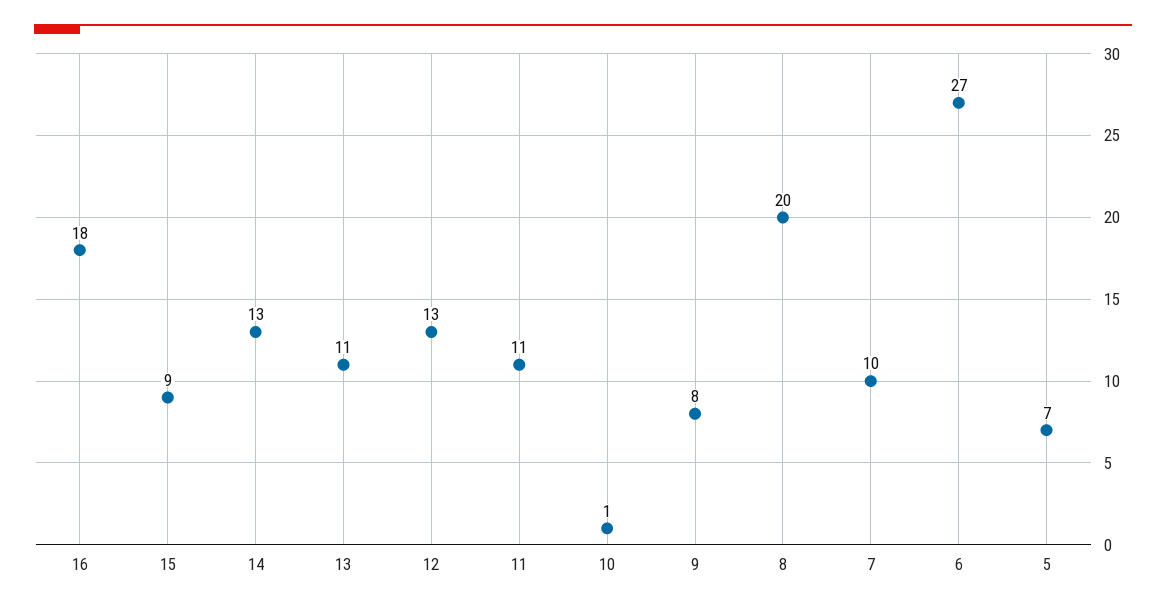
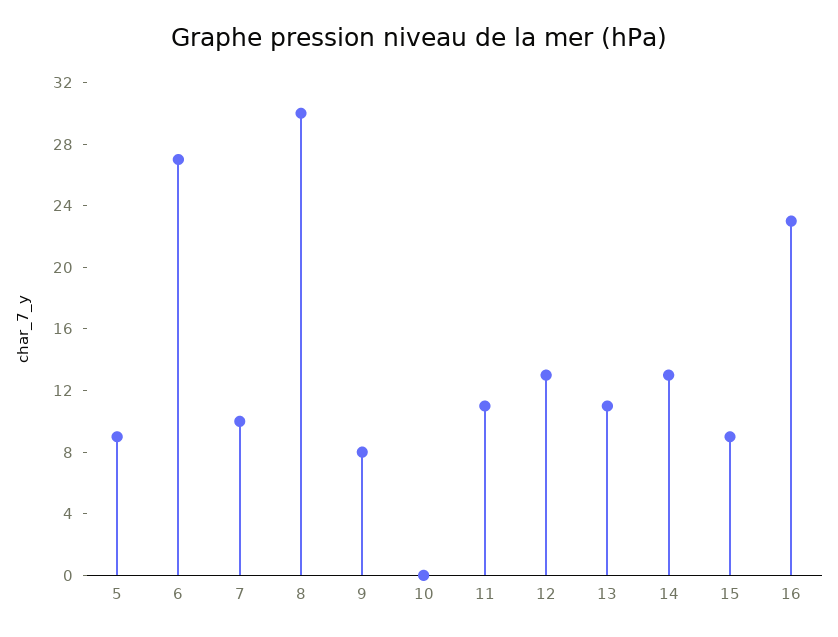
16: 18 -> 23
10: 1 -> 0
8: 20 -> 30
5: 7 -> 9

